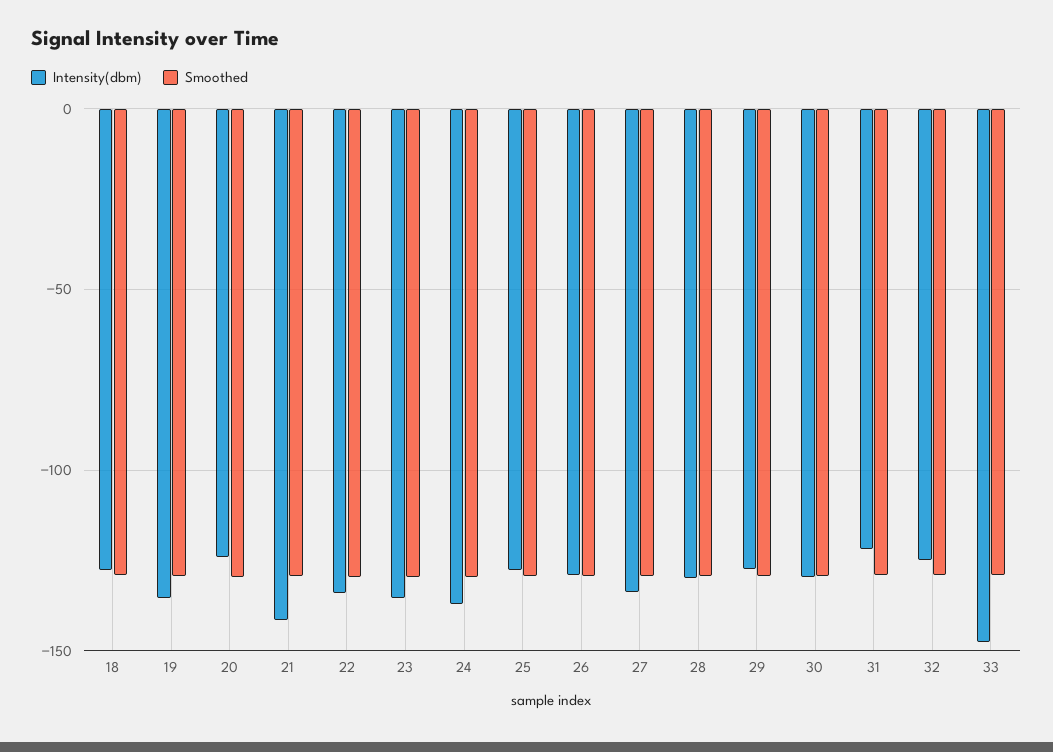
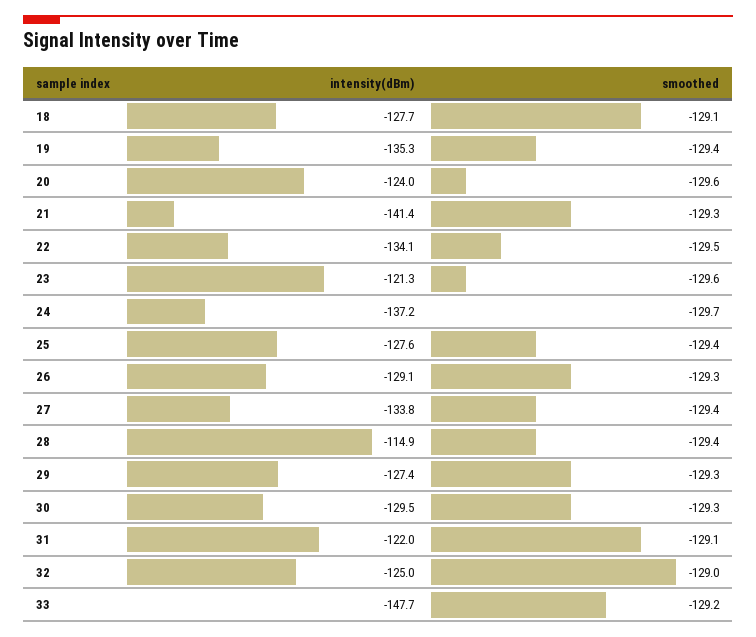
Intensity(dbm), 23: -135 -> -121.3
Intensity(dbm), 28: -130 -> -114.9

